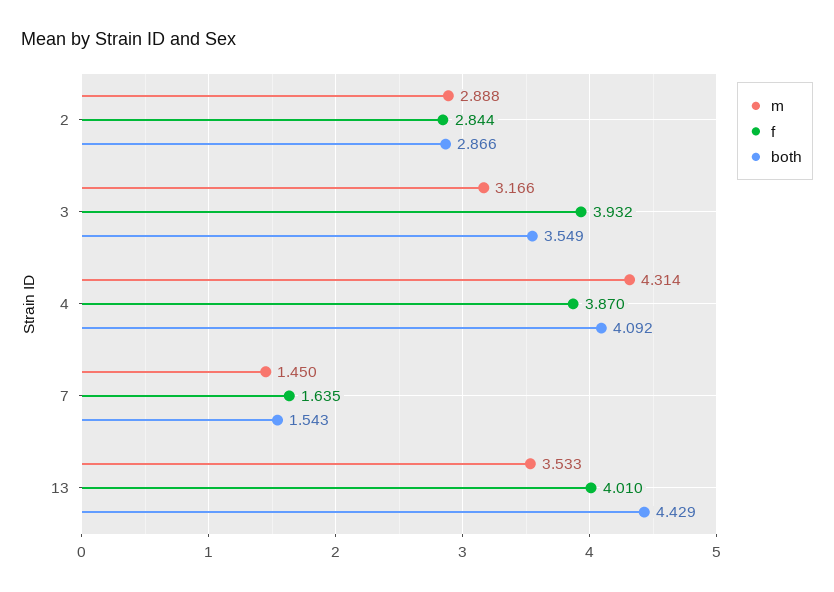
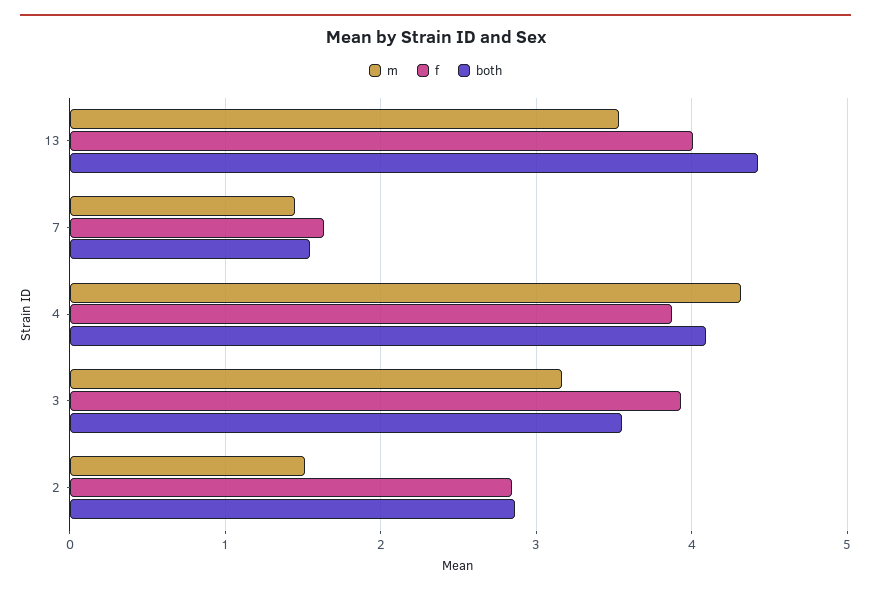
m, 2: 2.888 -> 1.5

